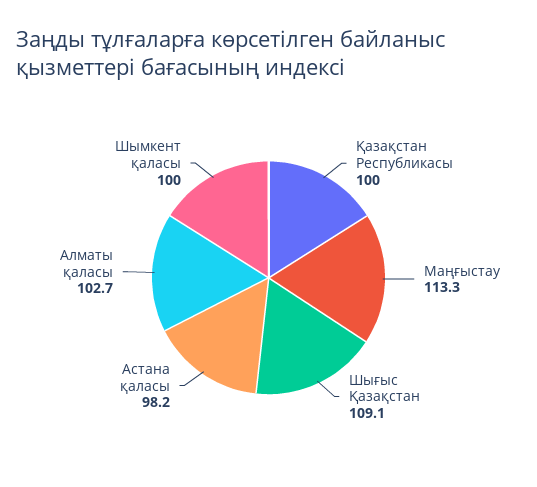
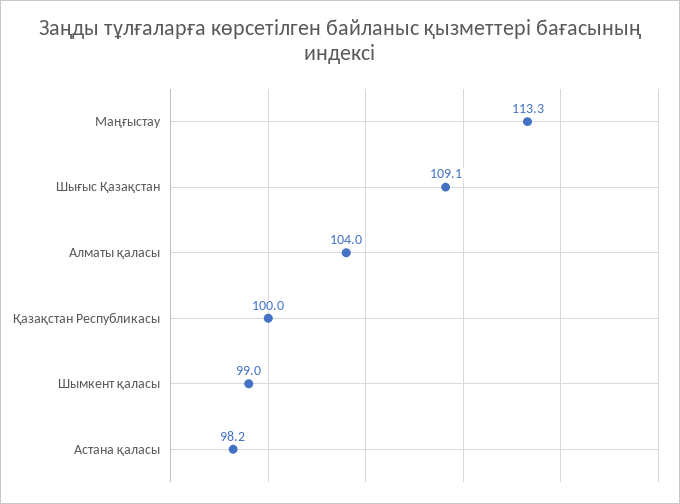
Алматы қаласы: 102.7 -> 104
Шымкент қаласы: 100 -> 99

